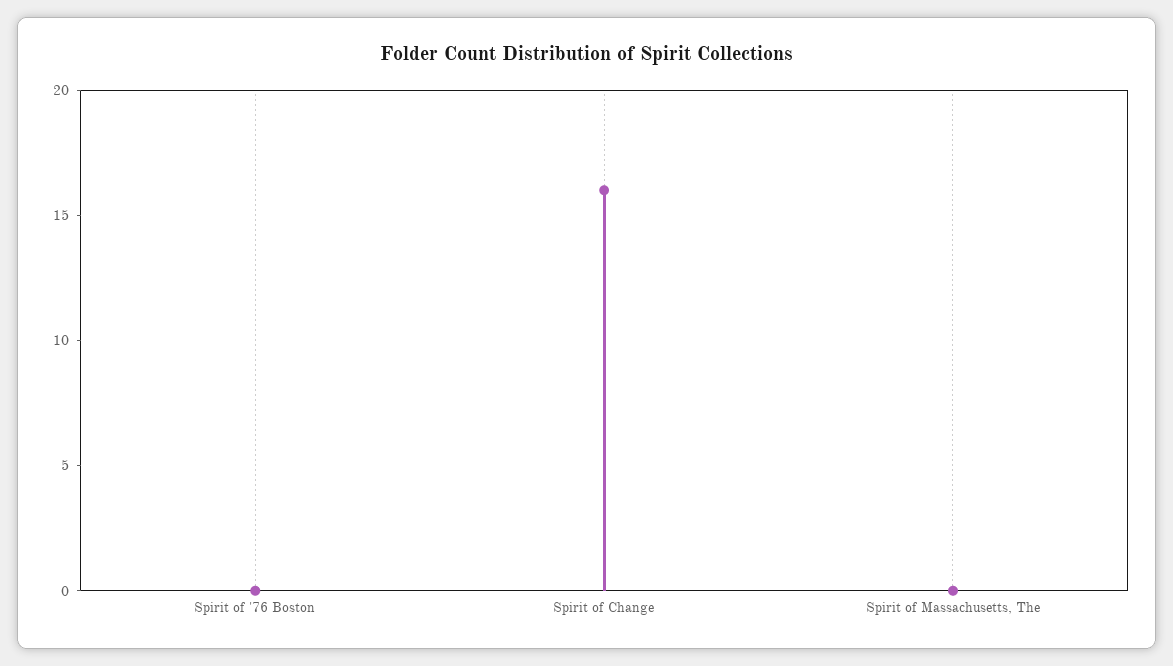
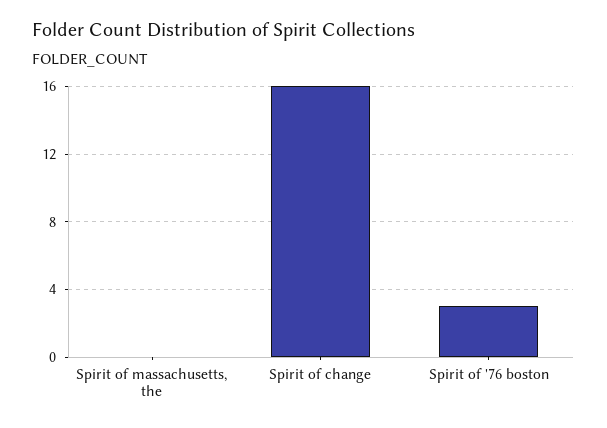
Spirit of '76 Boston: 0 -> 3

